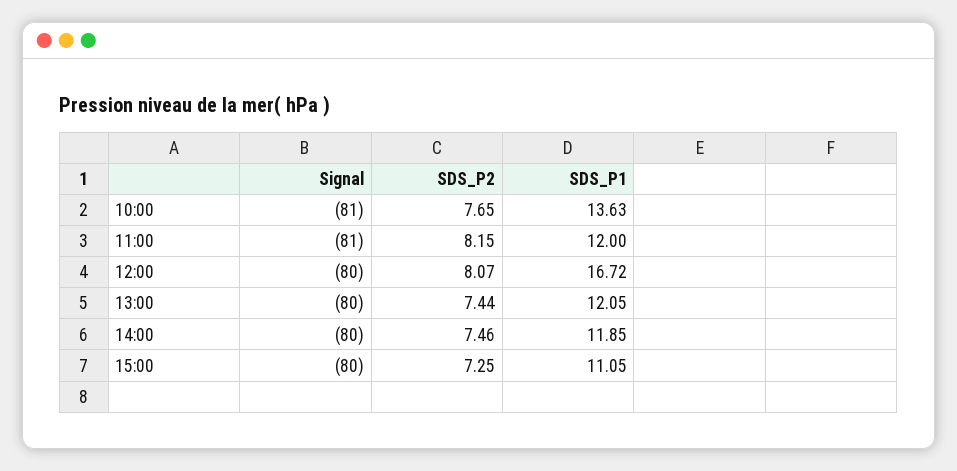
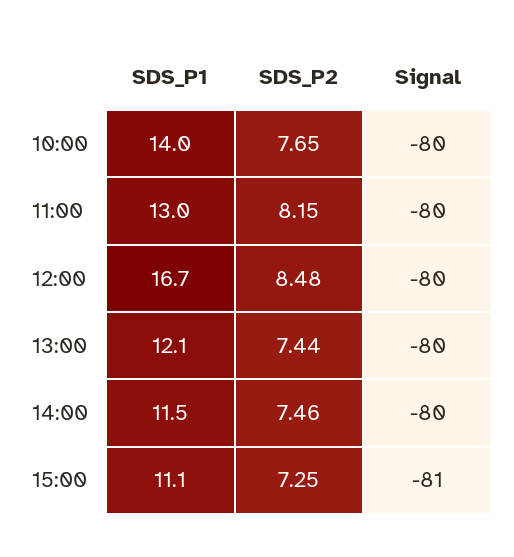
Signal, 10:00: -81 -> -80
SDS_P1, 10:00: 13.63 -> 14
Signal, 11:00: -81 -> -80
SDS_P1, 11:00: 12 -> 13
SDS_P2, 12:00: 8.07 -> 8.48
SDS_P1, 14:00: 11.85 -> 11.5
Signal, 15:00: -80 -> -81

